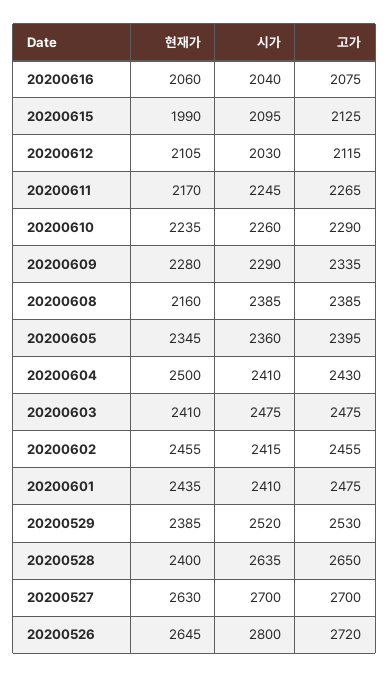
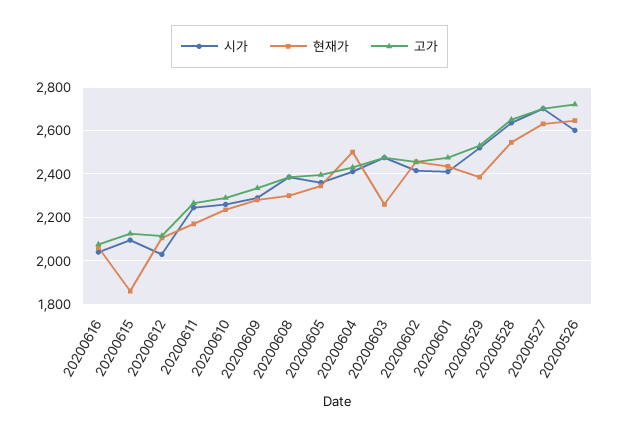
현재가, 20200615: 1990 -> 1850
현재가, 20200608: 2160 -> 2300
현재가, 20200603: 2410 -> 2250
현재가, 20200528: 2400 -> 2550
시가, 20200526: 2800 -> 2600

